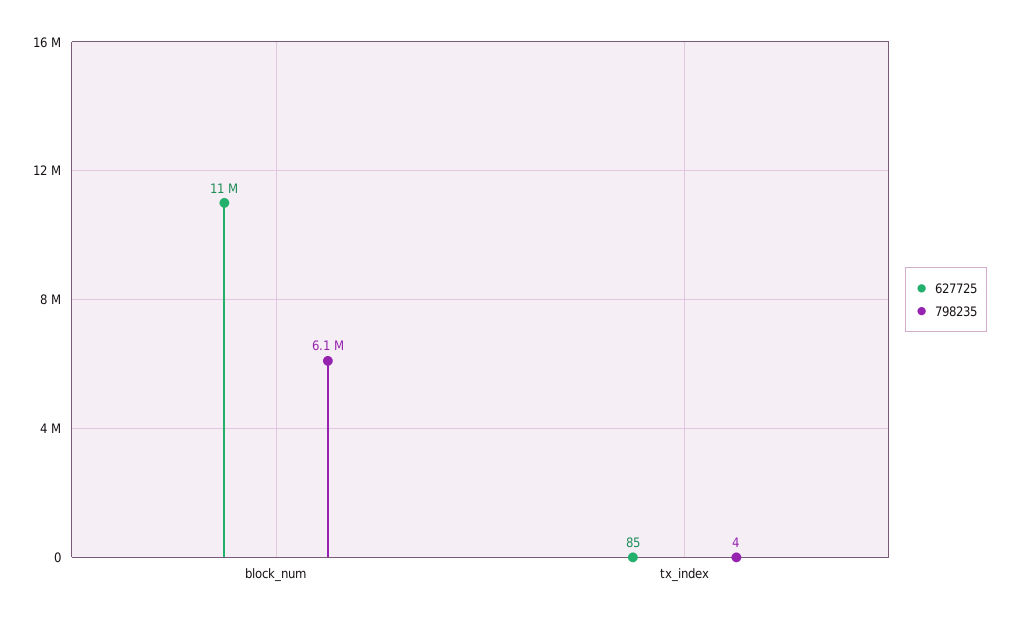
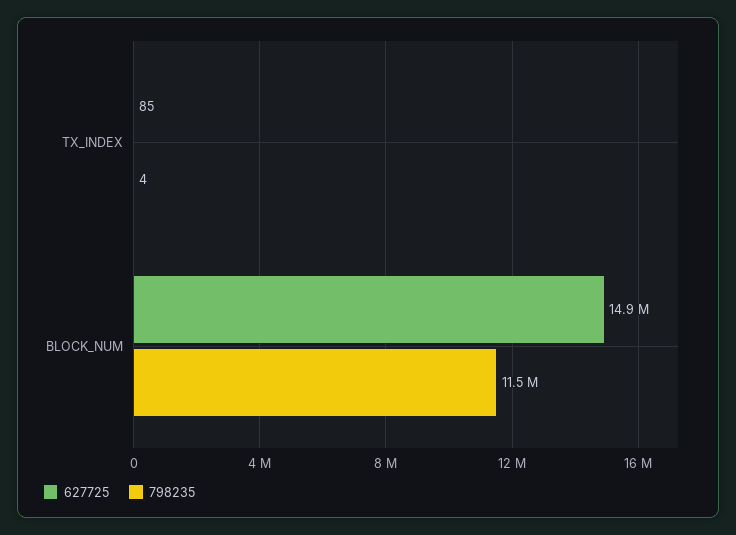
627725, block_num: 11000000 -> 14900000
798235, block_num: 6100000 -> 11500000

